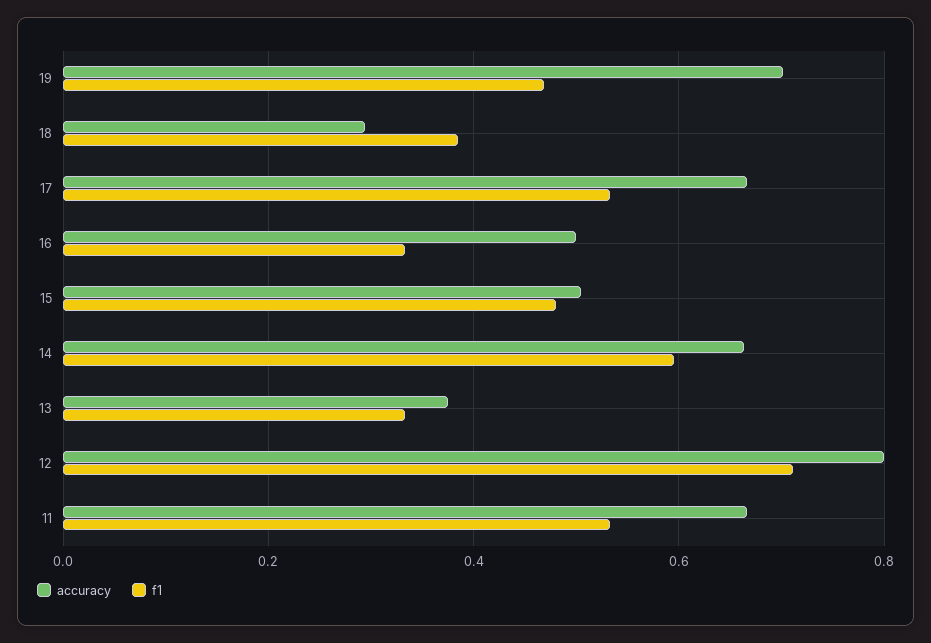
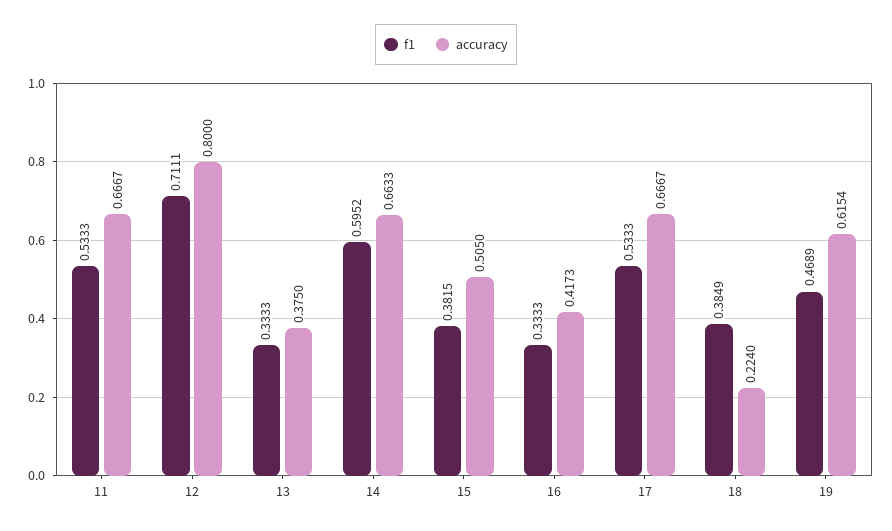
accuracy, 19: 0.7 -> 0.6154
accuracy, 18: 0.3 -> 0.224
accuracy, 16: 0.5 -> 0.4173
f1, 15: 0.48 -> 0.3815

